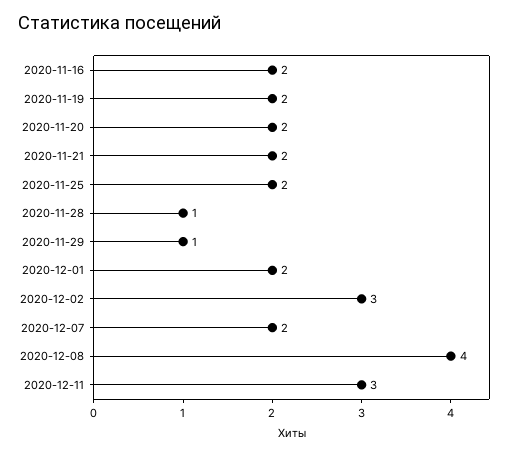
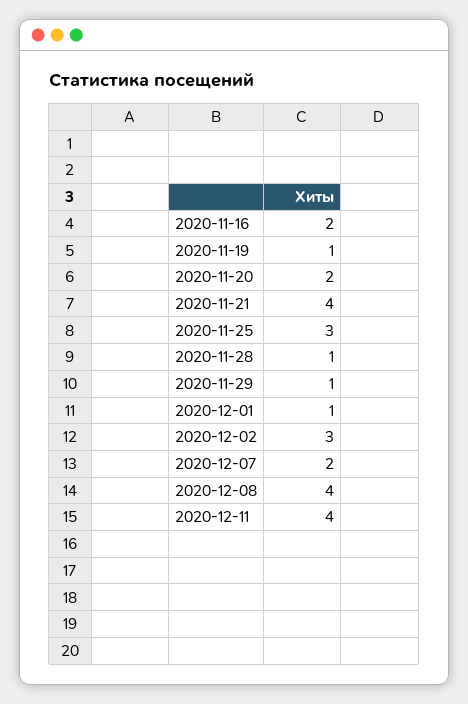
2020-11-19: 2 -> 1
2020-11-21: 2 -> 4
2020-11-25: 2 -> 3
2020-12-01: 2 -> 1
2020-12-11: 3 -> 4

